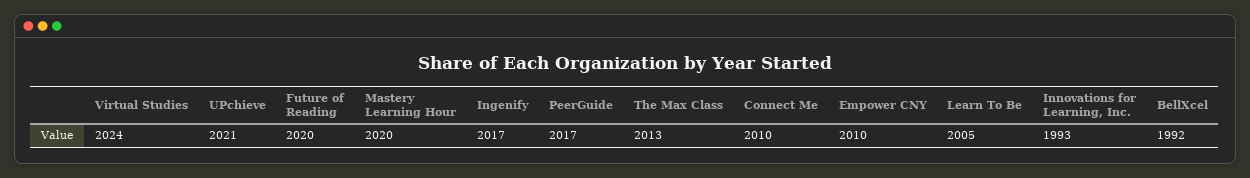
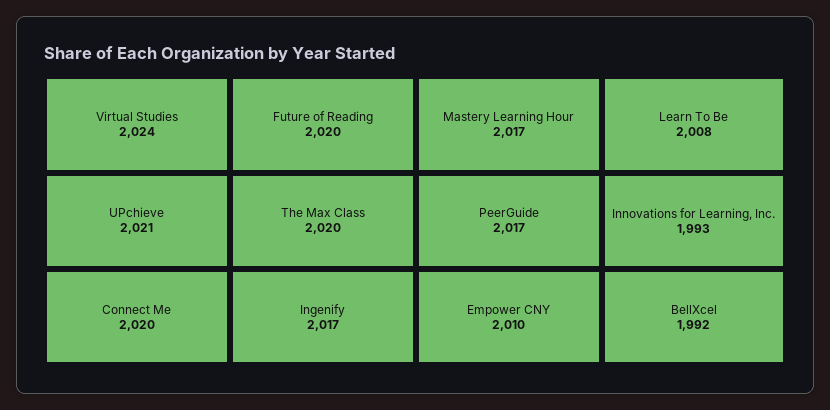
Mastery Learning Hour: 2020 -> 2017
The Max Class: 2013 -> 2020
Connect Me: 2010 -> 2020
Learn To Be: 2005 -> 2008

